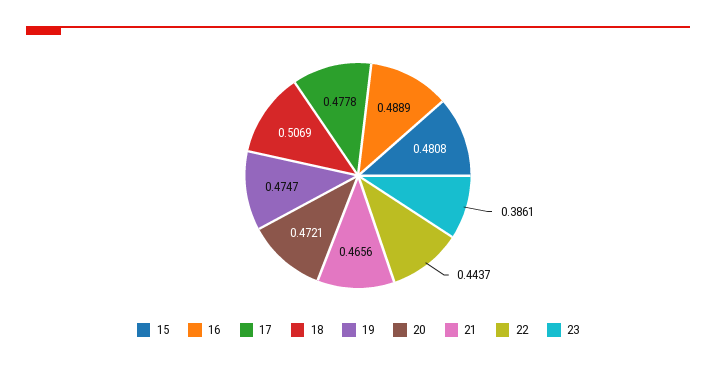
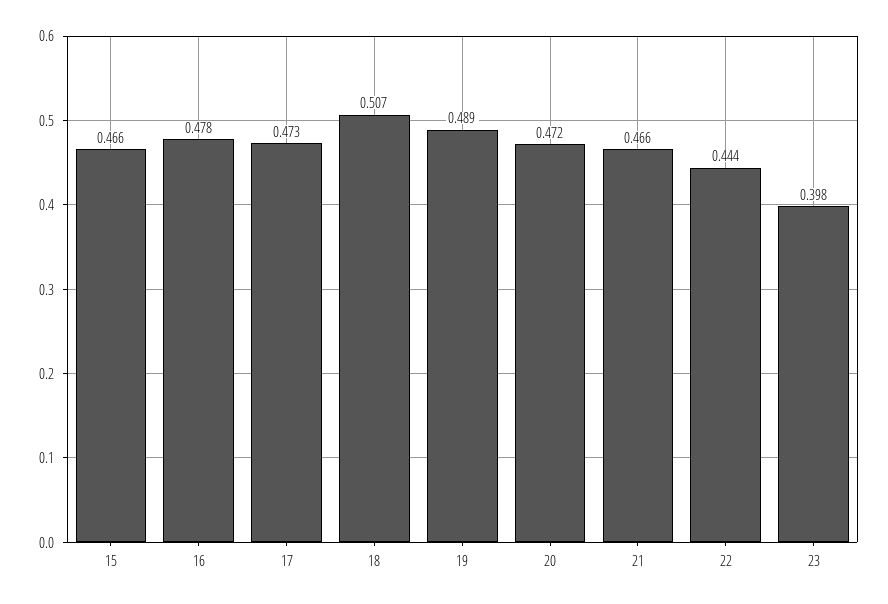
15: 0.4808 -> 0.466
16: 0.4889 -> 0.478
17: 0.4778 -> 0.473
19: 0.4747 -> 0.489
23: 0.3861 -> 0.398

